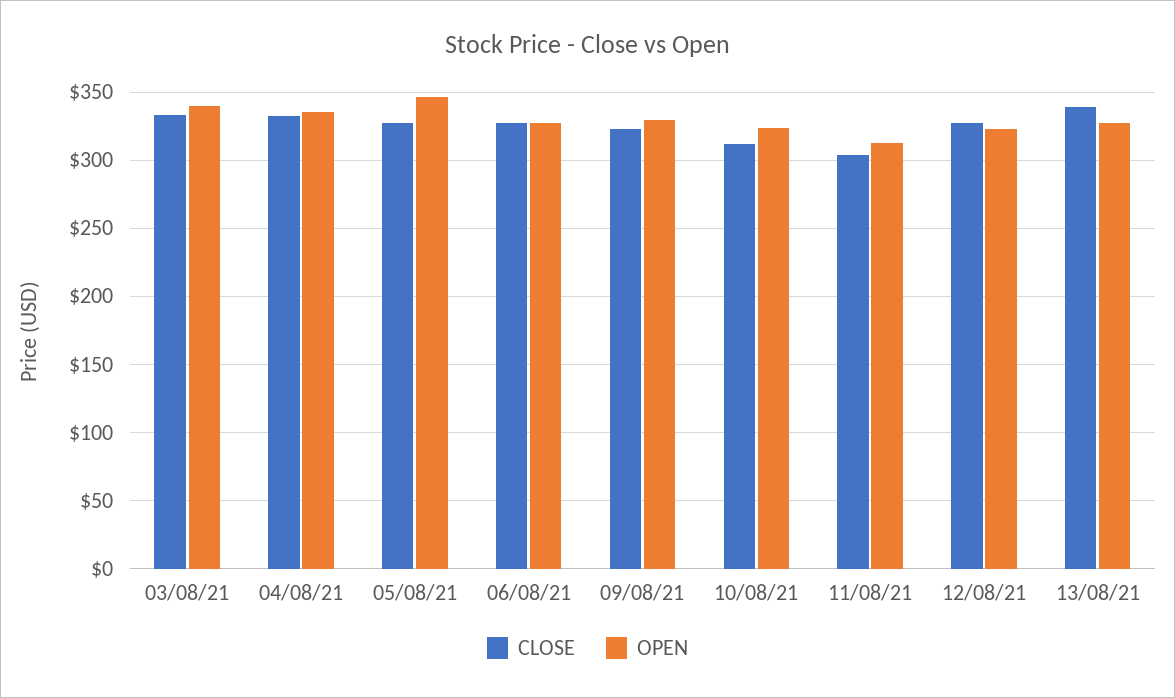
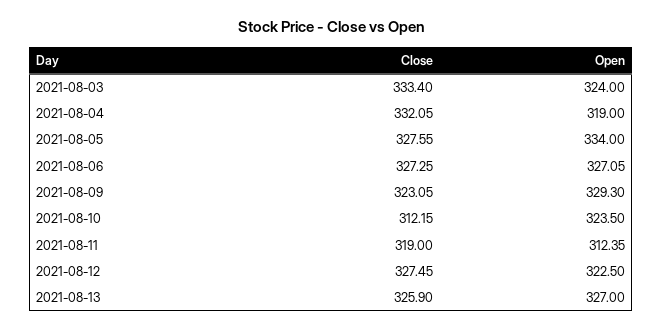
OPEN, 03/08/21: 340 -> 324
OPEN, 04/08/21: 335 -> 319
OPEN, 05/08/21: 345 -> 334
CLOSE, 11/08/21: 305 -> 319
CLOSE, 13/08/21: 340 -> 325.9

